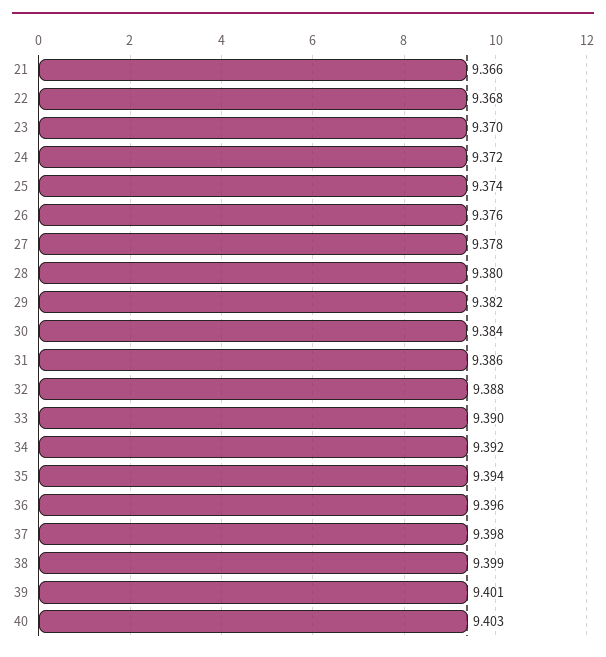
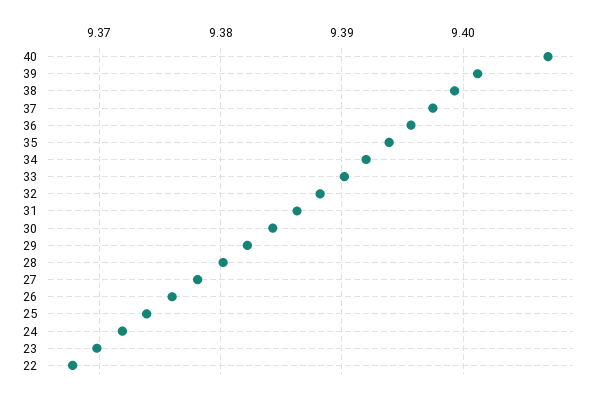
21: 9.366 -> none
40: 9.403 -> 9.407

